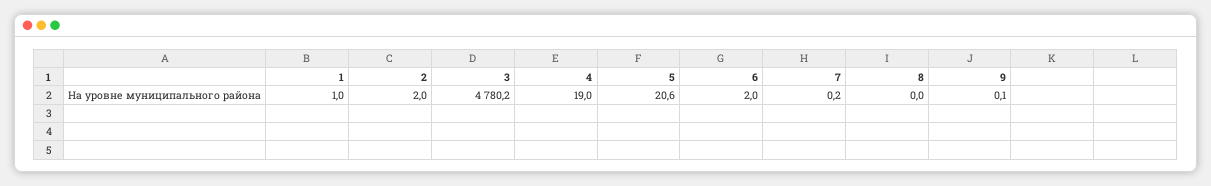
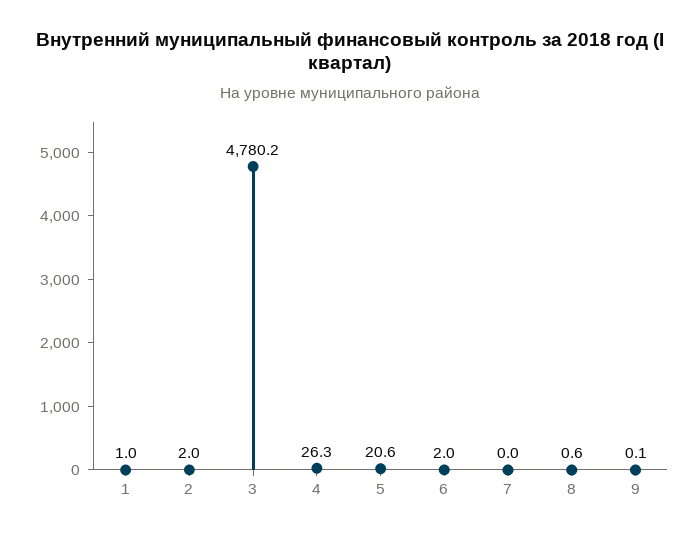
4: 19 -> 26.3
7: 0.2 -> 0
8: 0 -> 0.6

